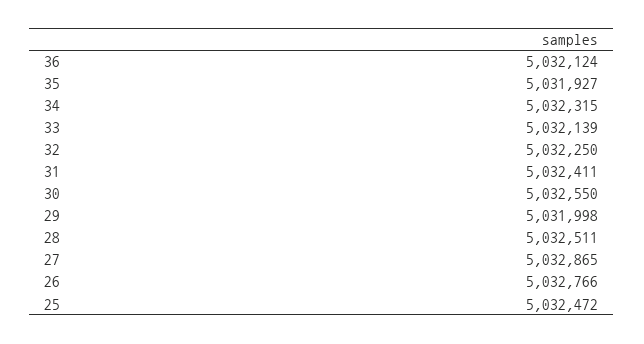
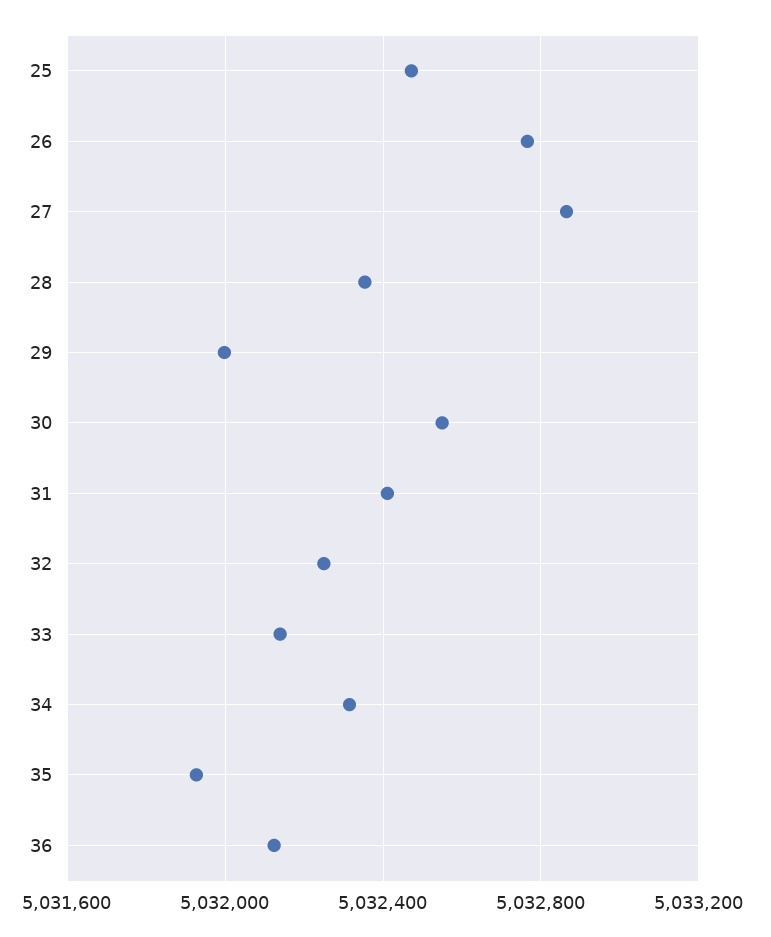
28: 5032511 -> 5032350

